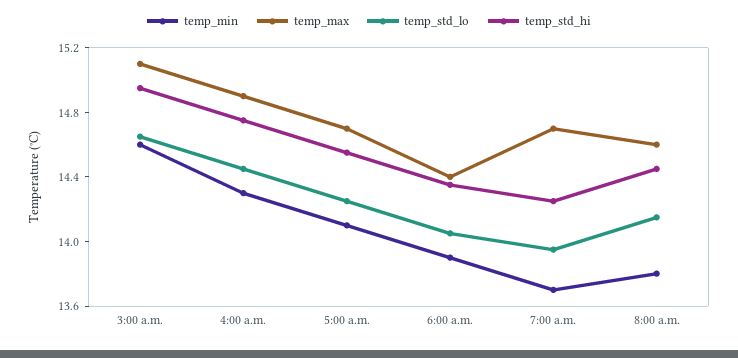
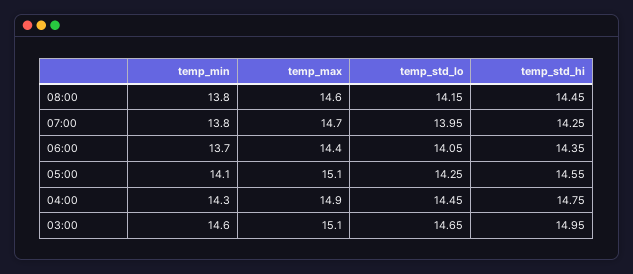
temp_max, 5:00 a.m.: 14.7 -> 15.1
temp_min, 6:00 a.m.: 13.9 -> 13.7
temp_min, 7:00 a.m.: 13.7 -> 13.8

